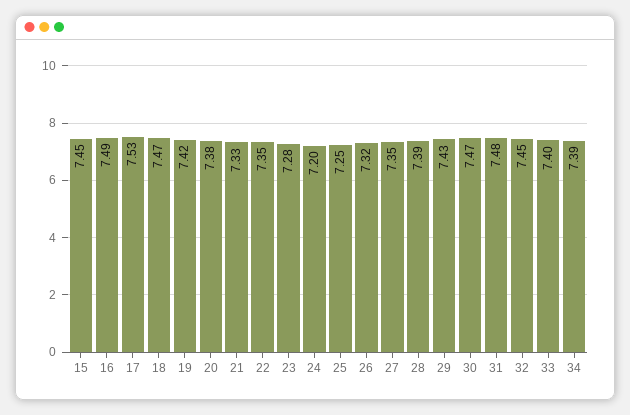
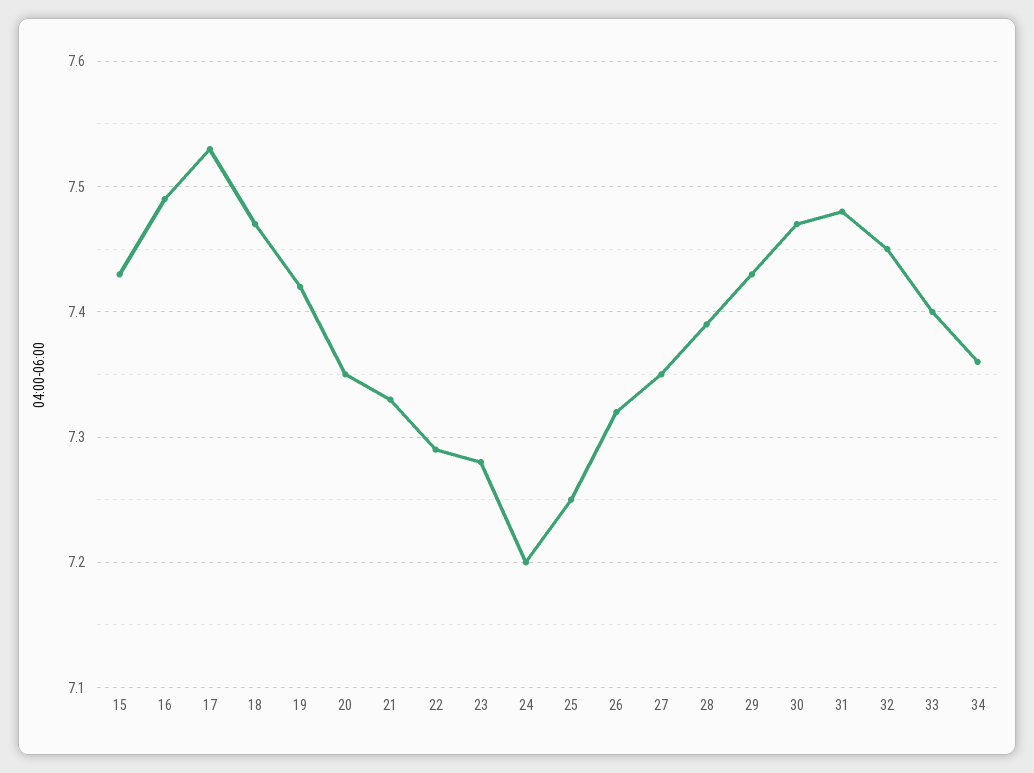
15: 7.45 -> 7.43
20: 7.38 -> 7.35
22: 7.35 -> 7.29
34: 7.39 -> 7.36

